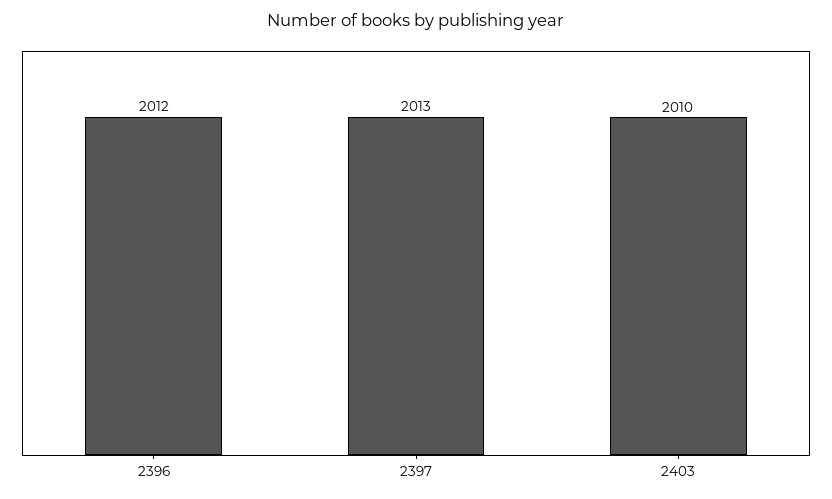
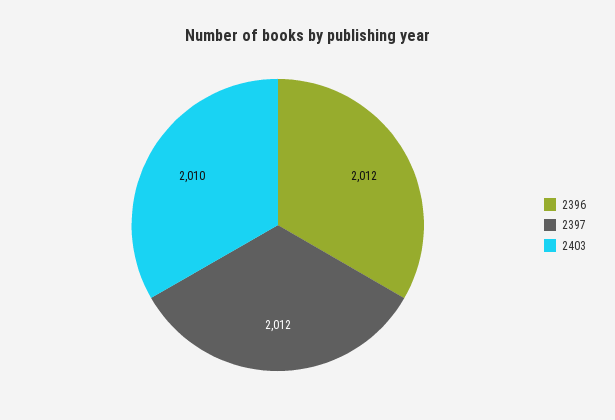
2397: 2013 -> 2012

